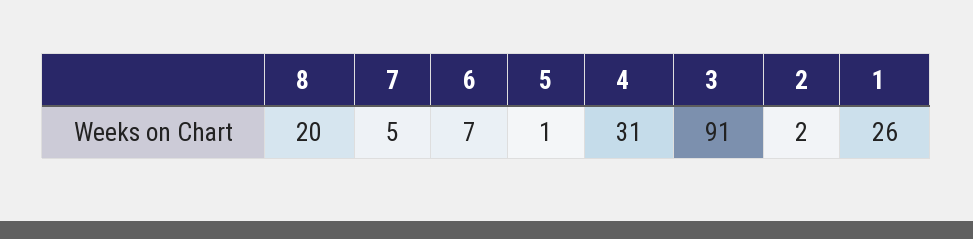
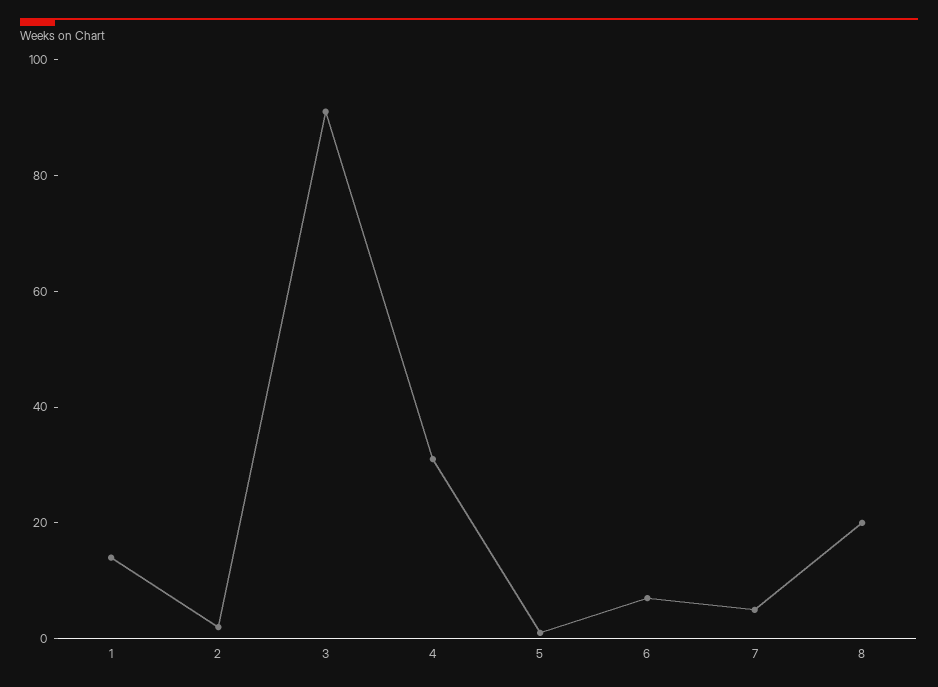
1: 26 -> 15

